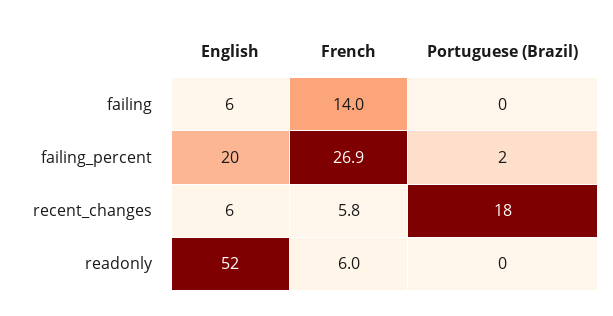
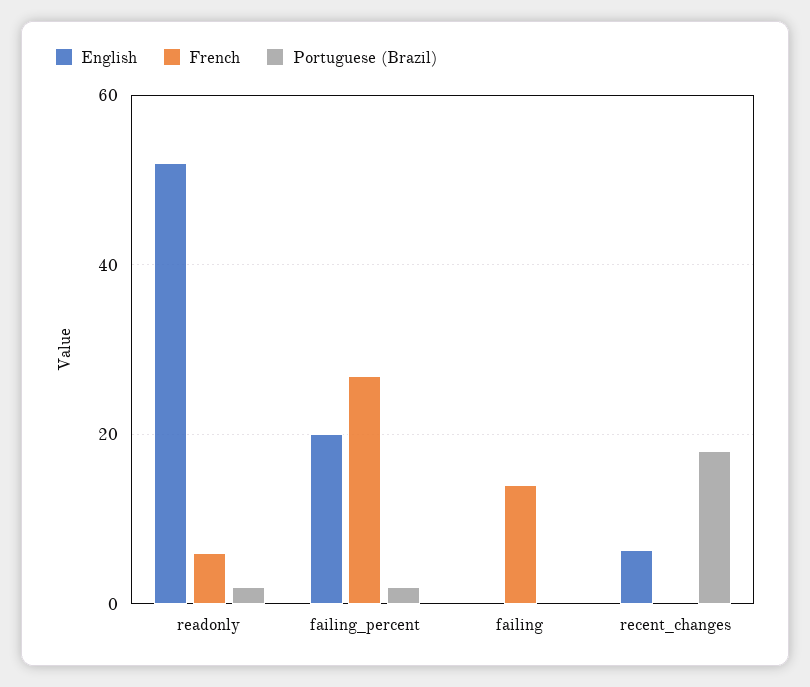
English, failing: 6 -> 0
French, recent_changes: 5.8 -> 0
Portuguese (Brazil), readonly: 0 -> 2

